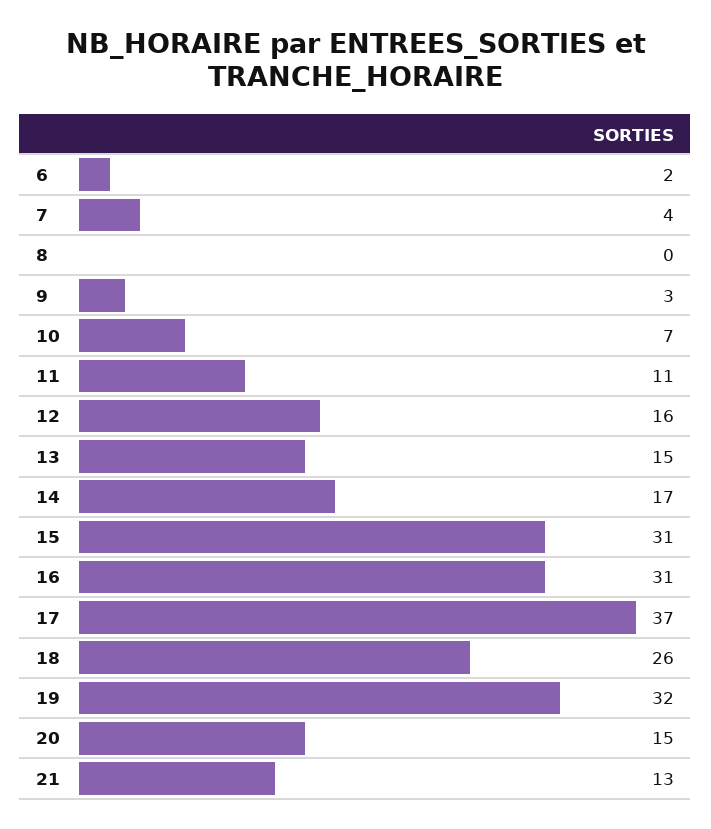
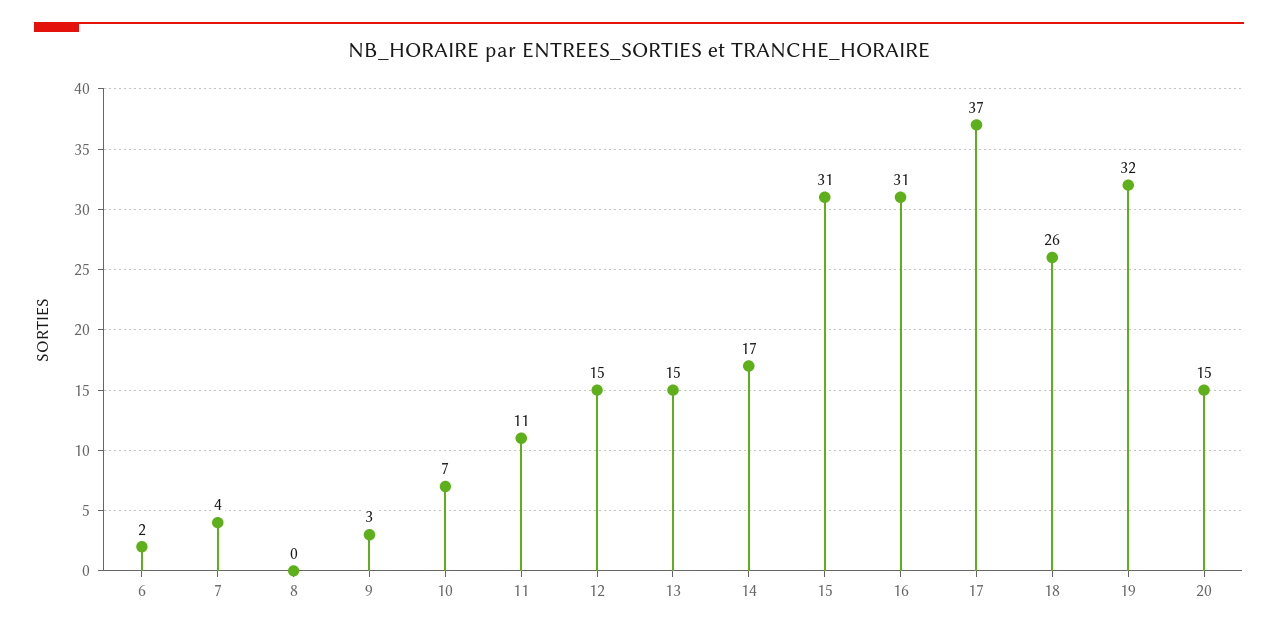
12: 16 -> 15
21: 13 -> none

